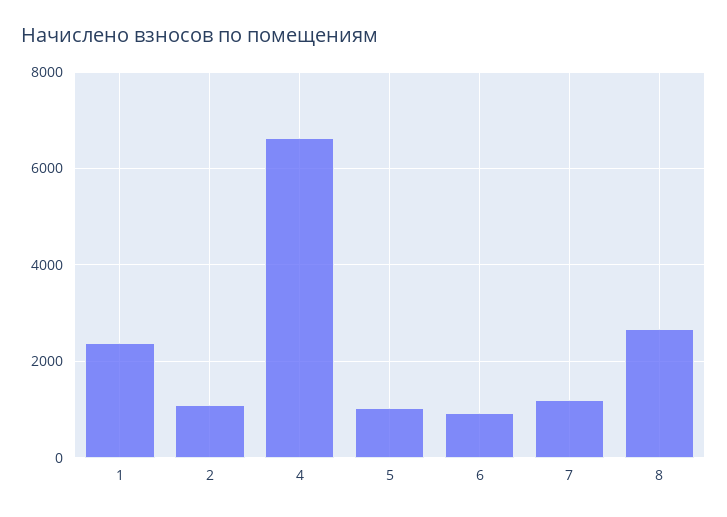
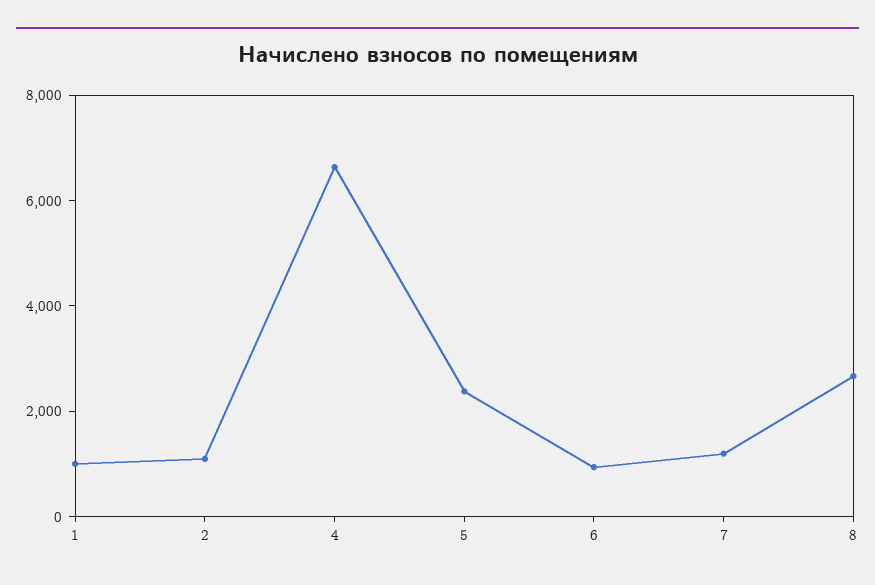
1: 2400 -> 1000
5: 1000 -> 2500

